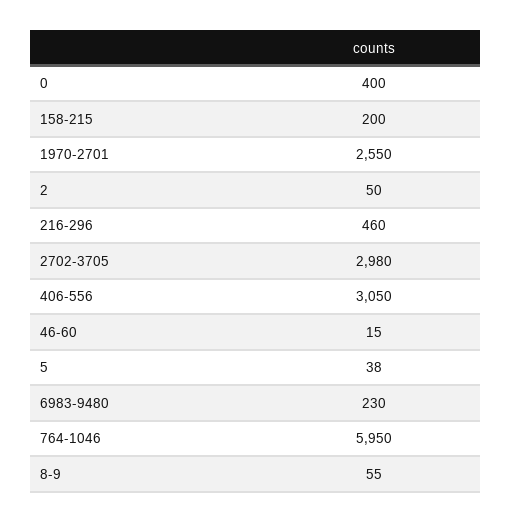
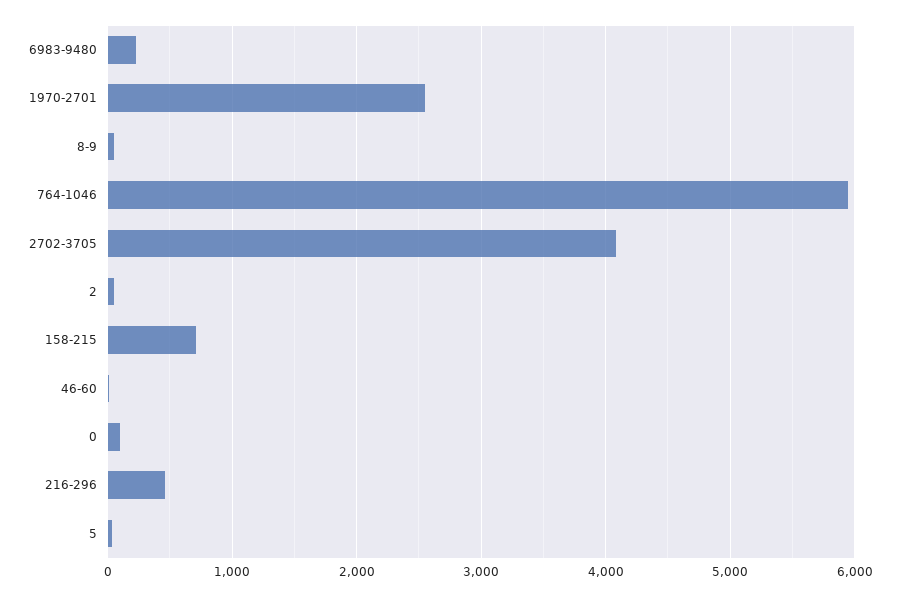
0: 400 -> 100
158-215: 200 -> 700
2702-3705: 2980 -> 4100
406-556: 3050 -> none

